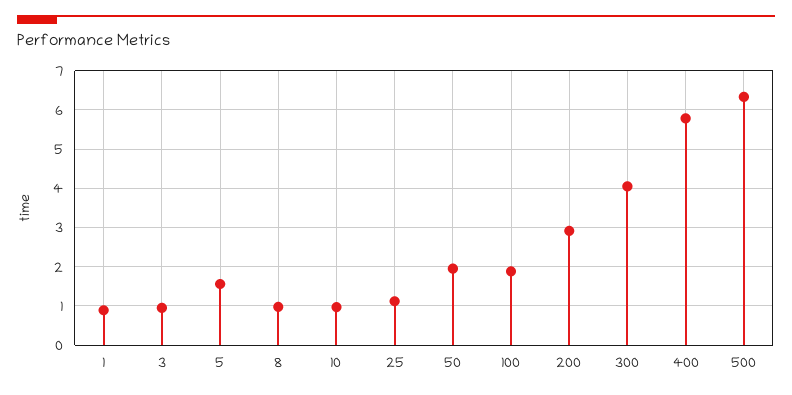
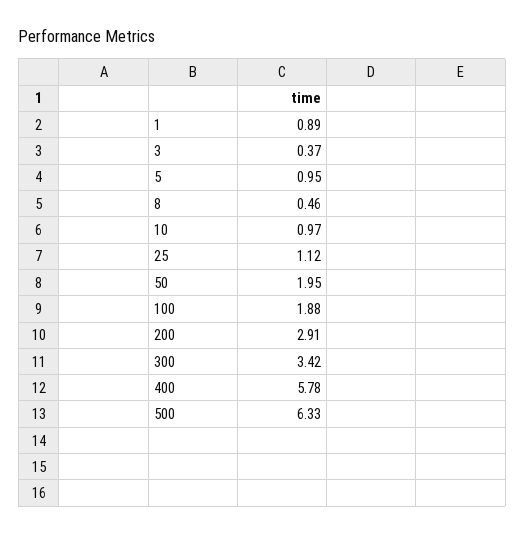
3: 1 -> 0.37
5: 1.6 -> 0.95
8: 1 -> 0.46
300: 4 -> 3.42

